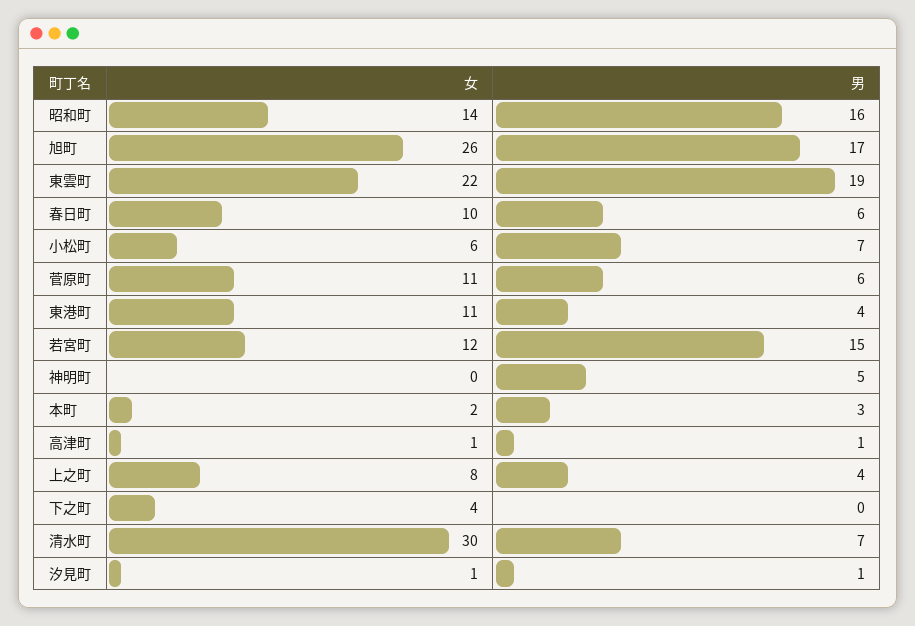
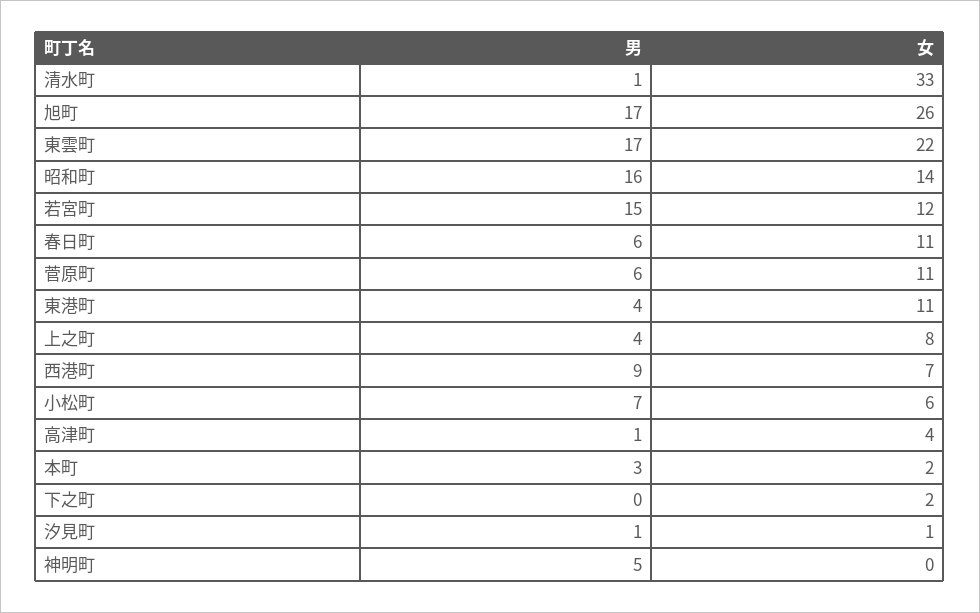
男, 東雲町: 19 -> 17
女, 春日町: 10 -> 11
女, 高津町: 1 -> 4
女, 下之町: 4 -> 2
女, 清水町: 30 -> 33
男, 清水町: 7 -> 1
男, 西港町: none -> 9
女, 西港町: none -> 7

